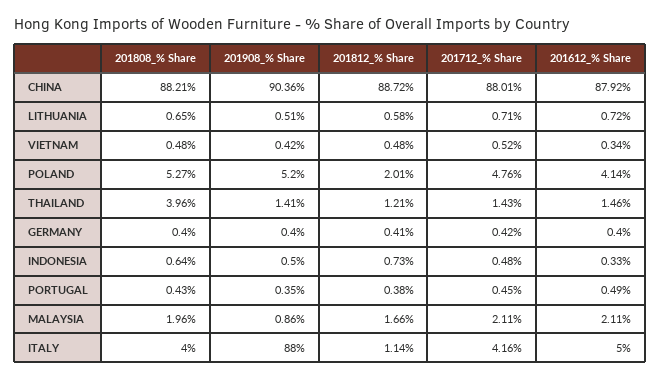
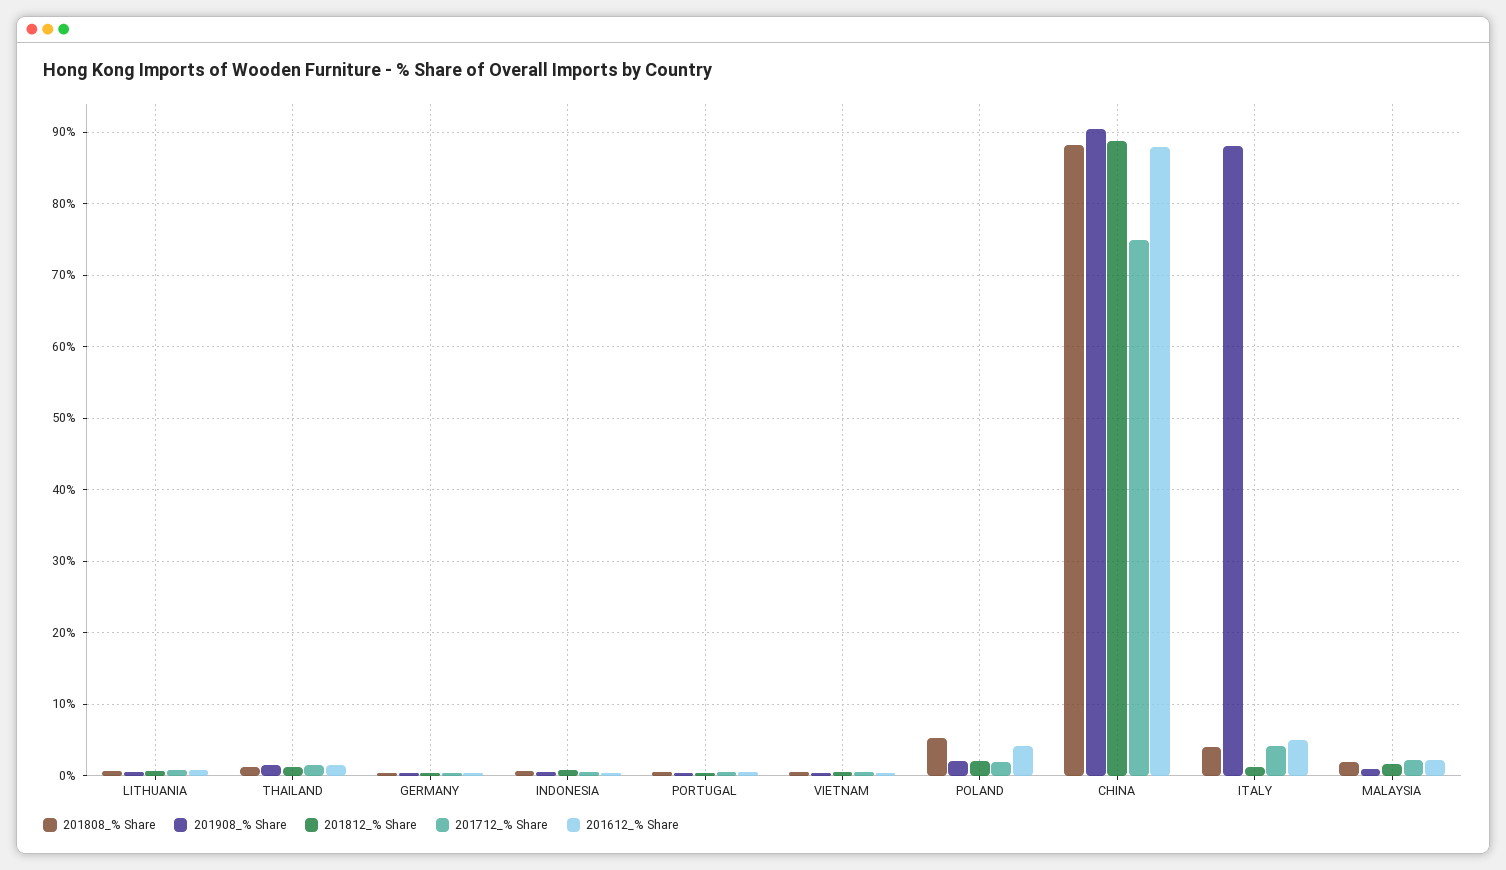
201712_% Share, CHINA: 88.01 -> 75
201908_% Share, POLAND: 5.2 -> 2
201712_% Share, POLAND: 4.76 -> 2
201808_% Share, THAILAND: 3.96 -> 1

